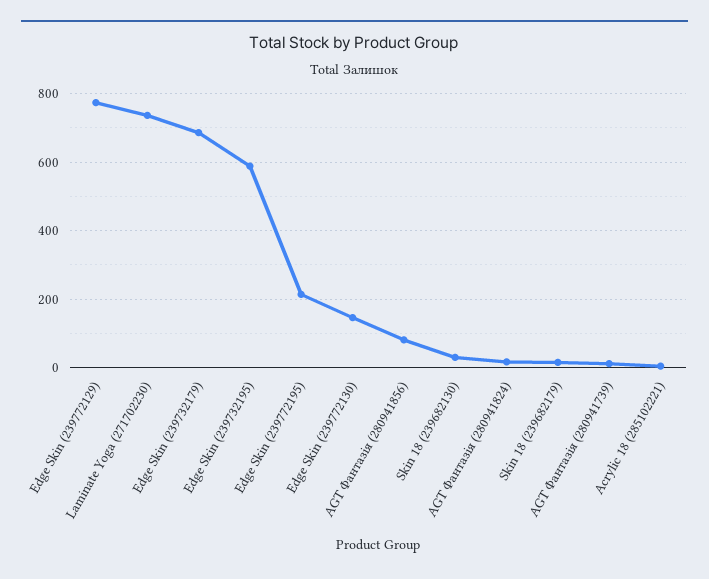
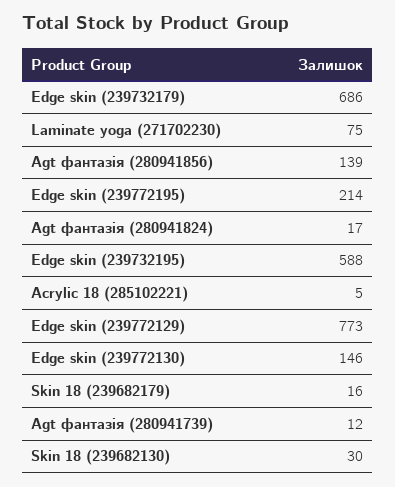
Laminate Yoga (271702230): 740 -> 75
AGT Фантазія (280941856): 80 -> 139

